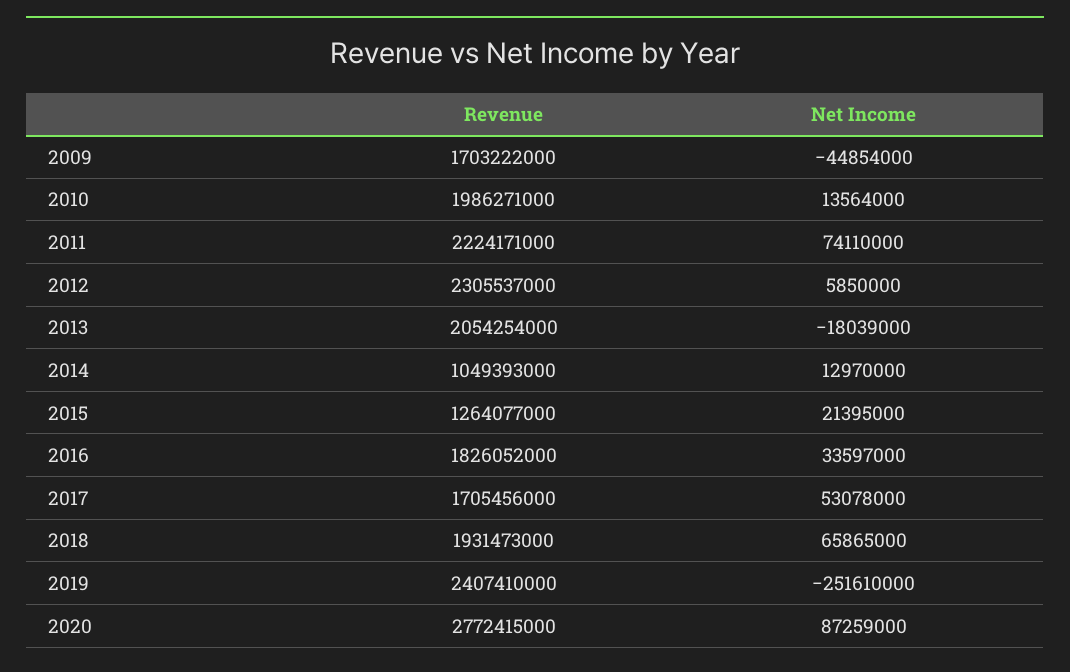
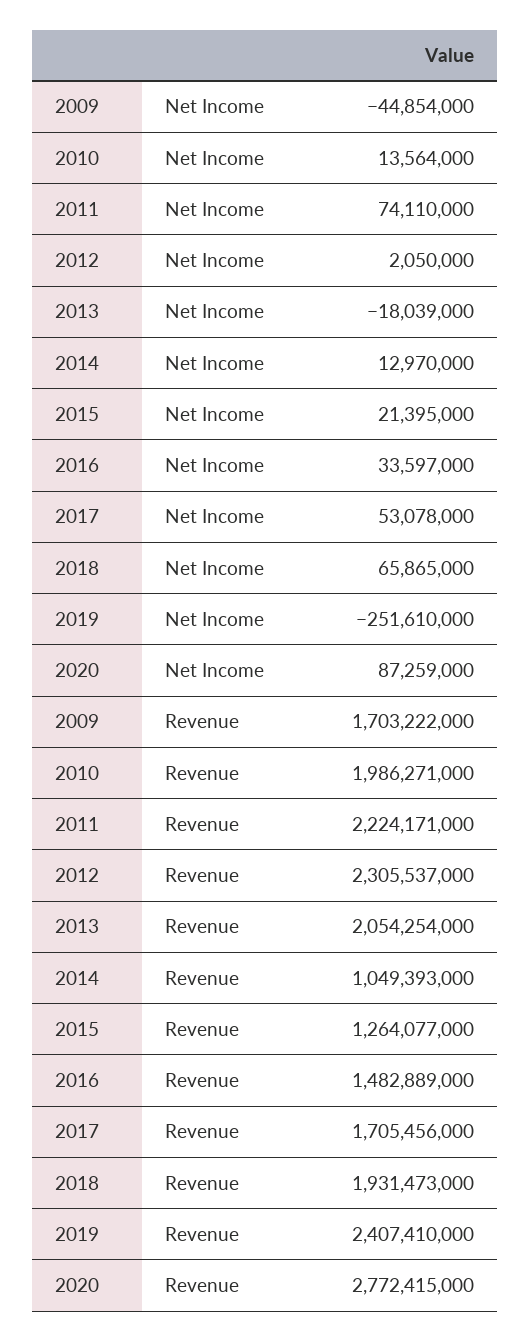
Net Income, 2012: 5850000 -> 2050000
Revenue, 2016: 1826052000 -> 1482889000

